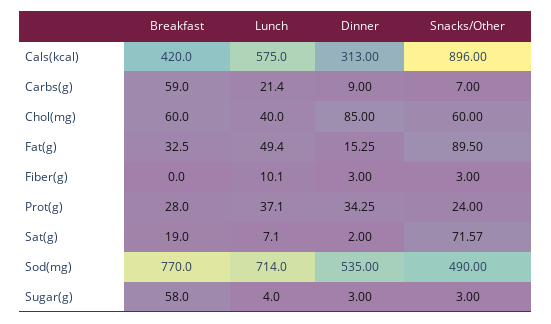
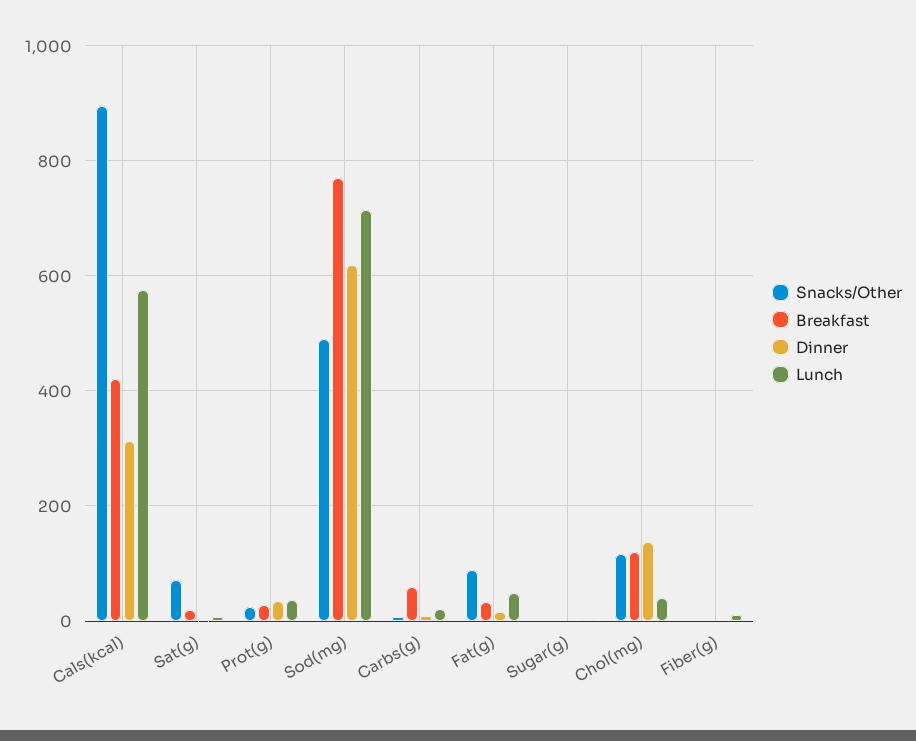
Breakfast, Chol(mg): 60 -> 120
Dinner, Chol(mg): 85 -> 140
Snacks/Other, Chol(mg): 60 -> 120
Dinner, Sod(mg): 535 -> 620
Breakfast, Sugar(g): 58 -> 0

